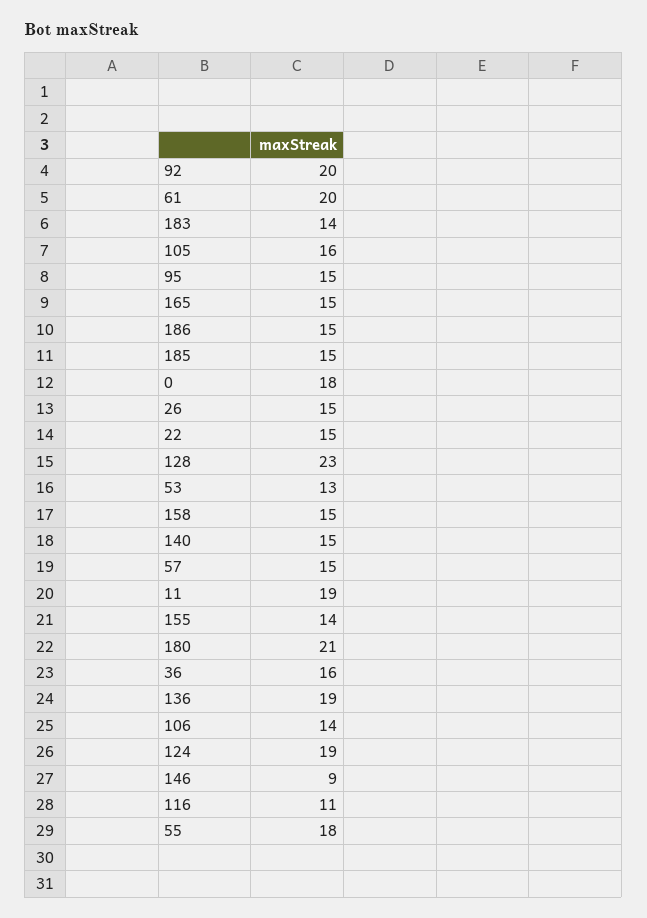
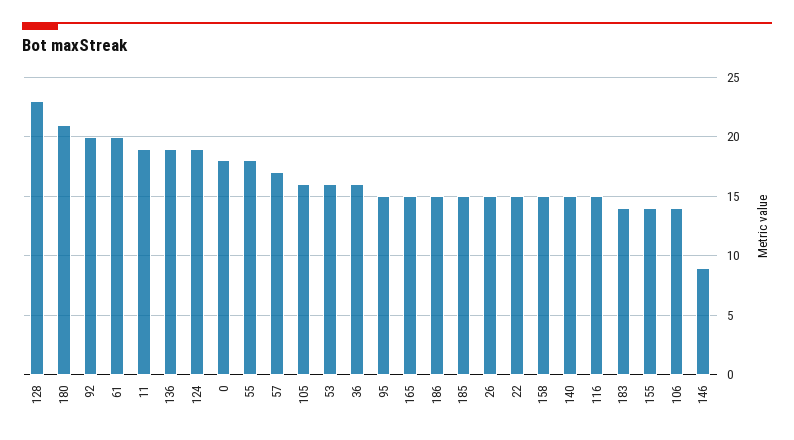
53: 13 -> 16
57: 15 -> 17
116: 11 -> 15

